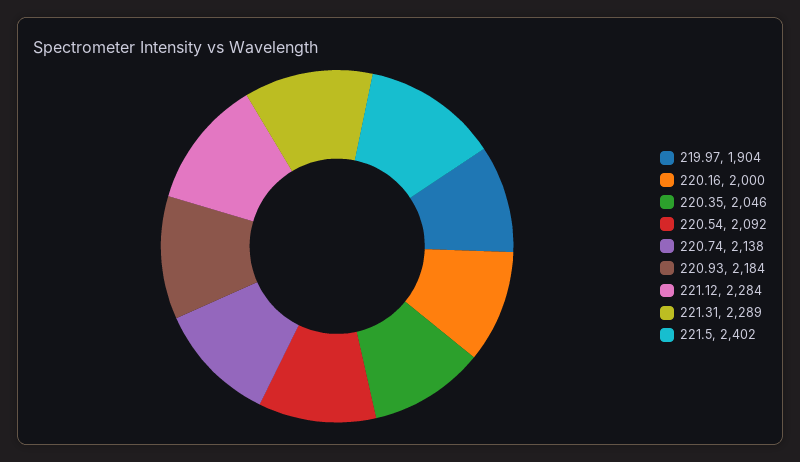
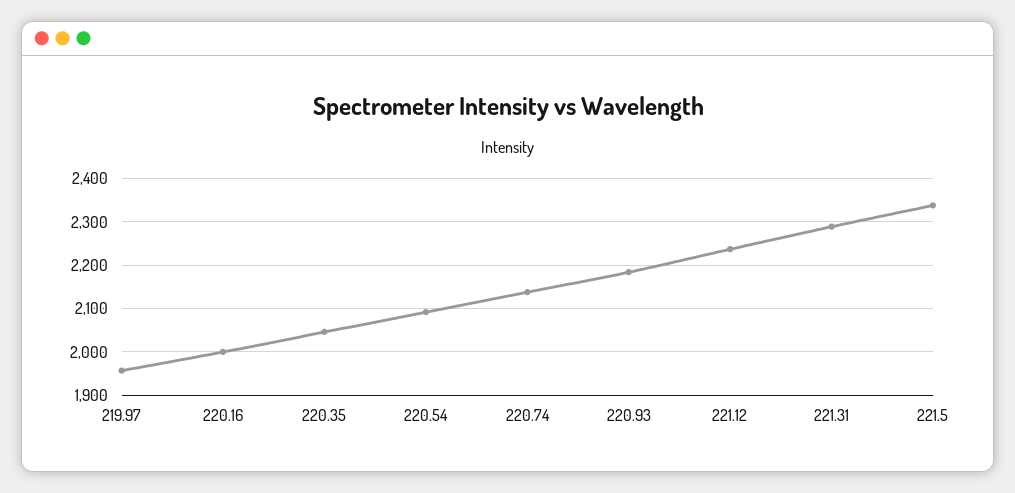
219.97: 1904 -> 1960
221.12: 2284 -> 2240
221.5: 2402 -> 2340

